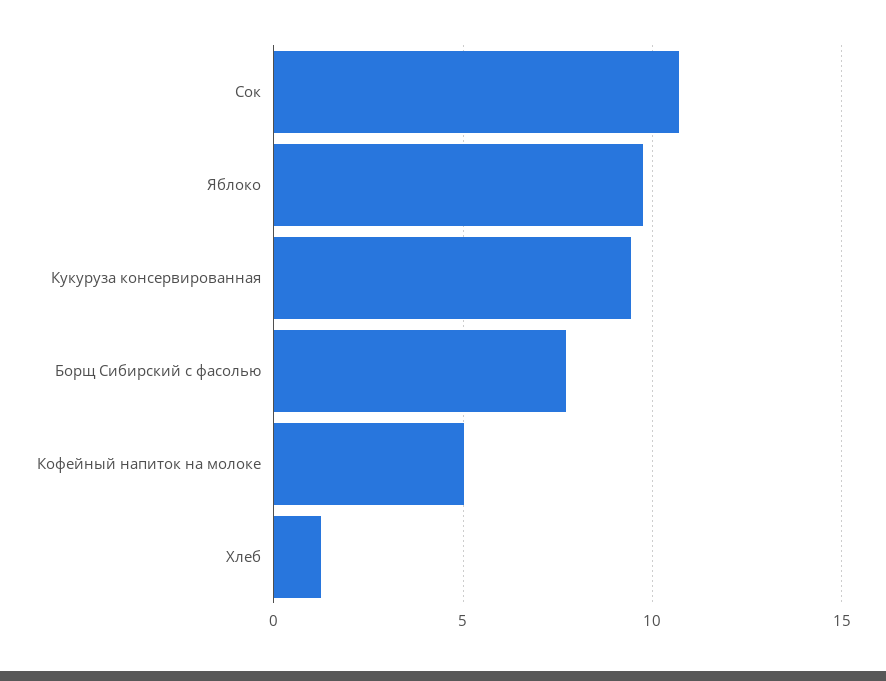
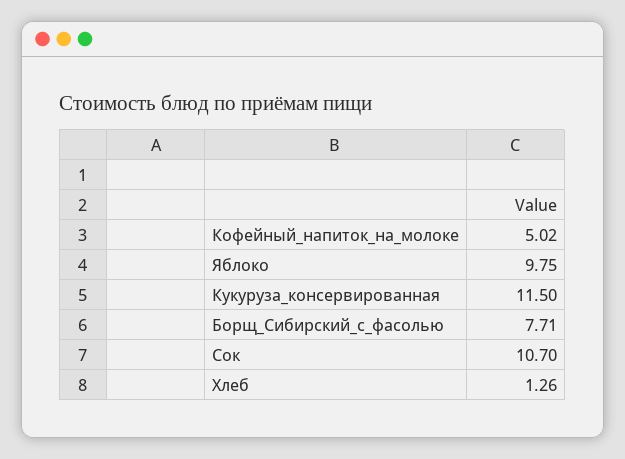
Кукуруза консервированная: 9.5 -> 11.5

